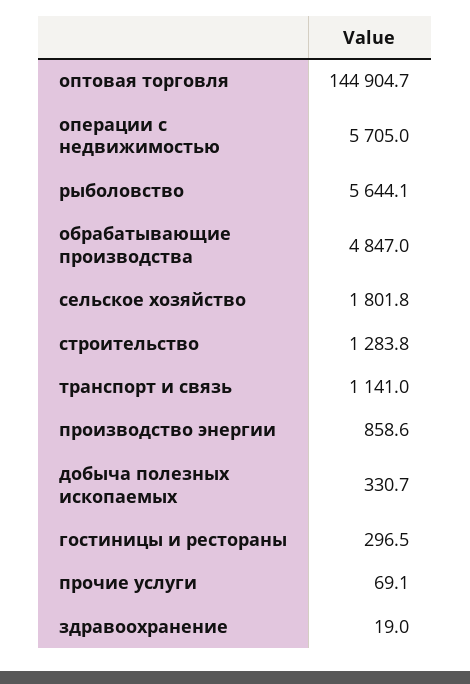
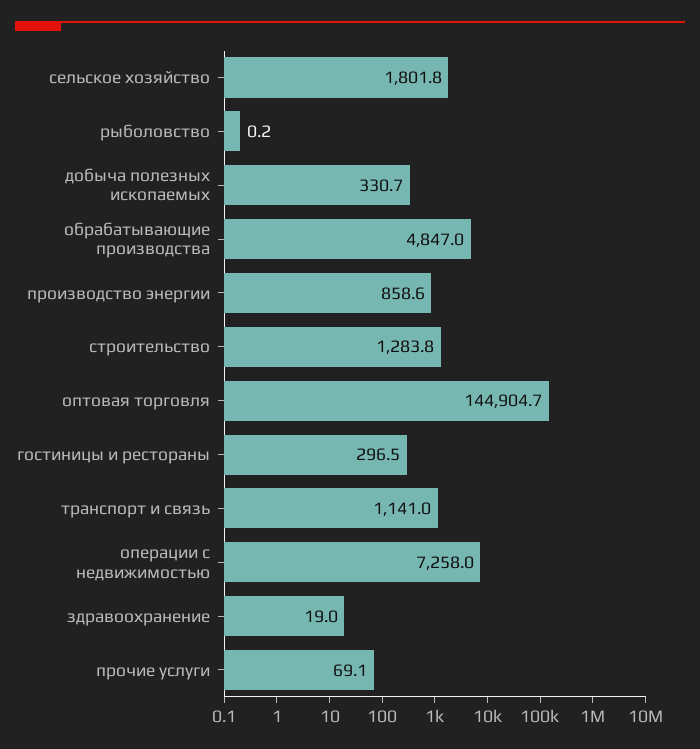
операции с недвижимостью: 5705 -> 7258
рыболовство: 5644.1 -> 0.2

